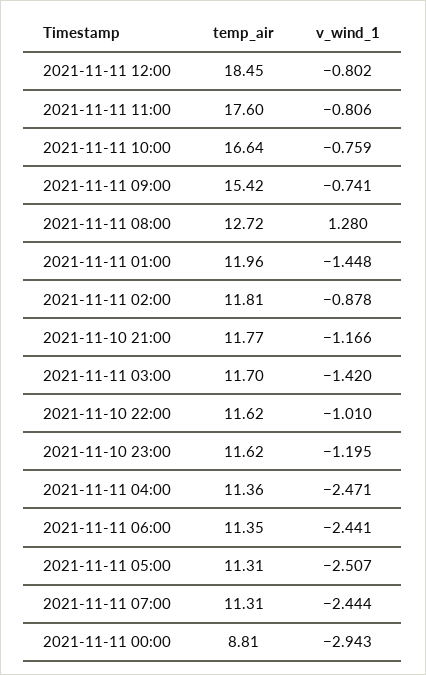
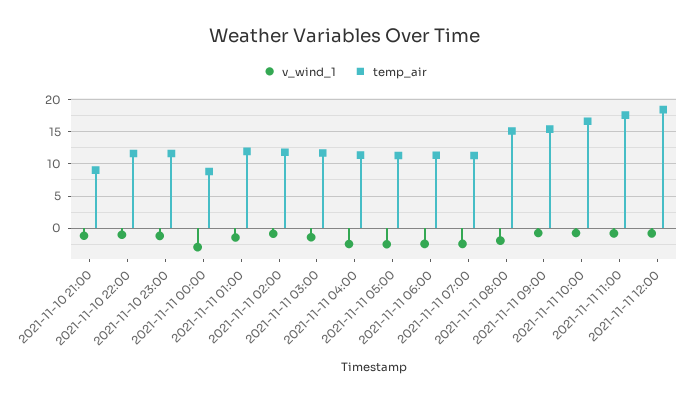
temp_air, 2021-11-11 08:00: 12.72 -> 15
v_wind_1, 2021-11-11 08:00: 1.28 -> -2
temp_air, 2021-11-10 21:00: 11.77 -> 9

